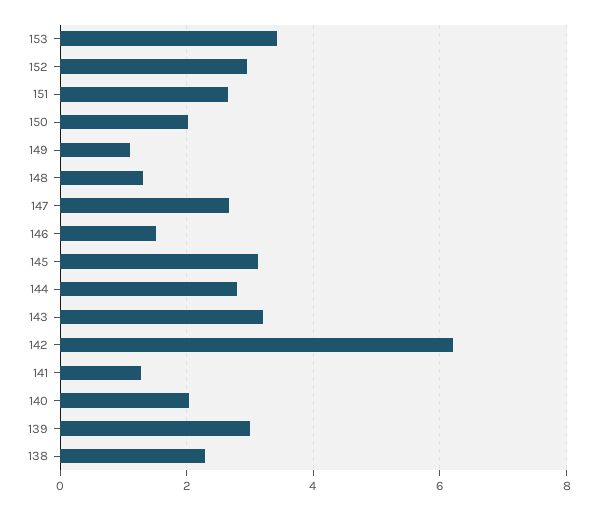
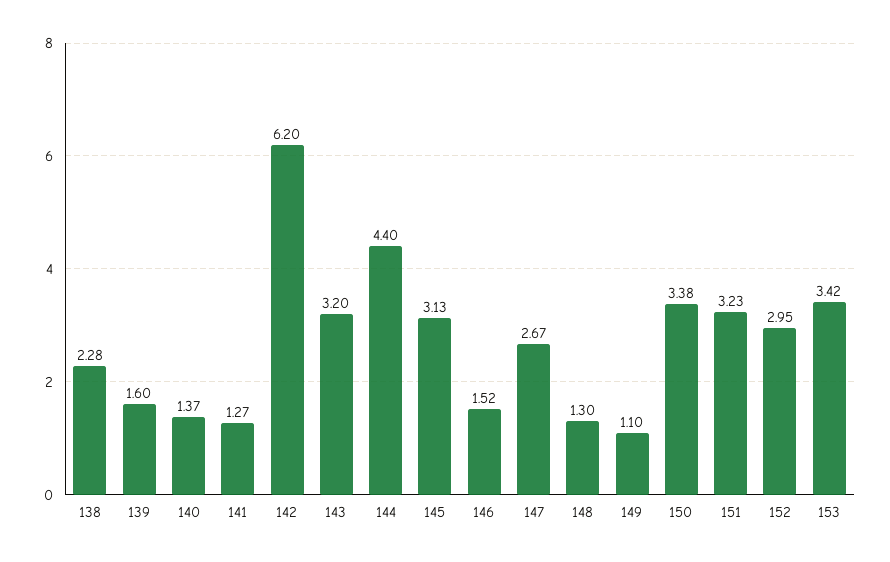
151: 2.6 -> 3.23
150: 2 -> 3.38
144: 2.8 -> 4.4
140: 2 -> 1.37
139: 3 -> 1.6

